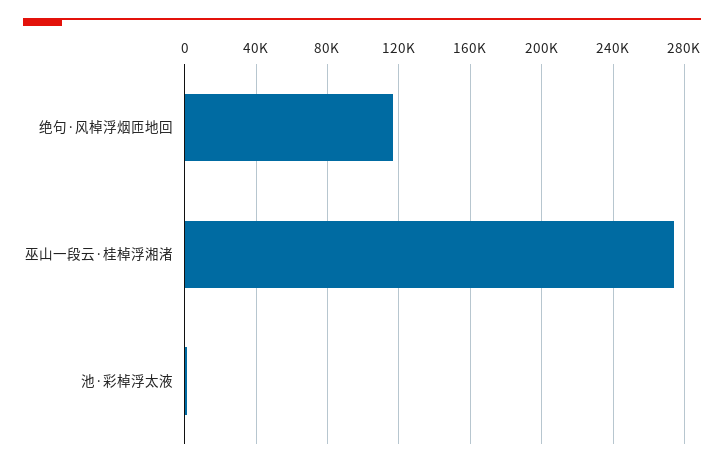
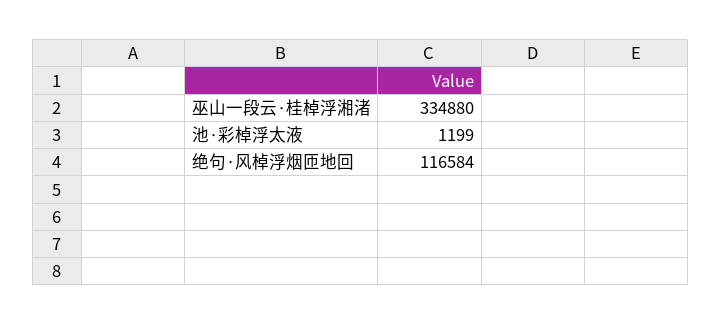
巫山一段云·桂棹浮湘渚: 275000 -> 334880

